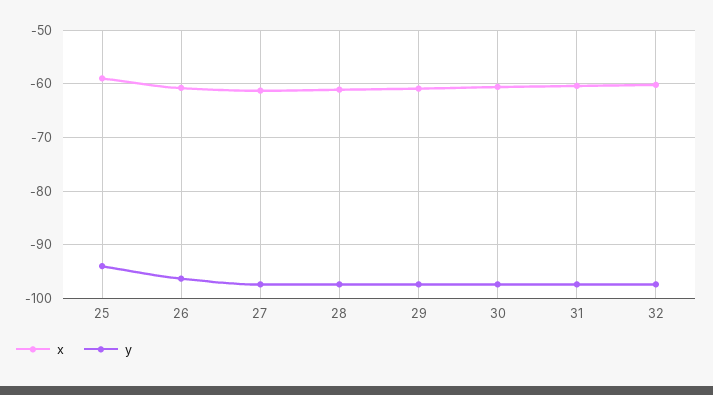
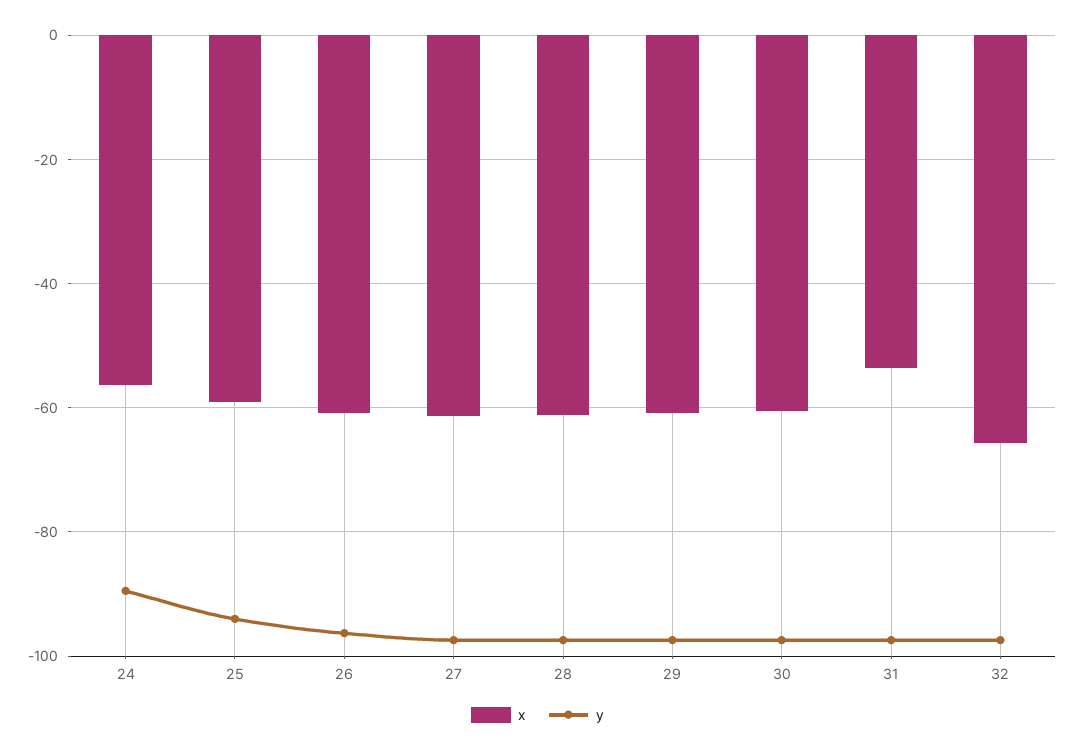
x, 31: -60 -> -54
x, 32: -60 -> -66
x, 24: none -> -56
y, 24: none -> -90

